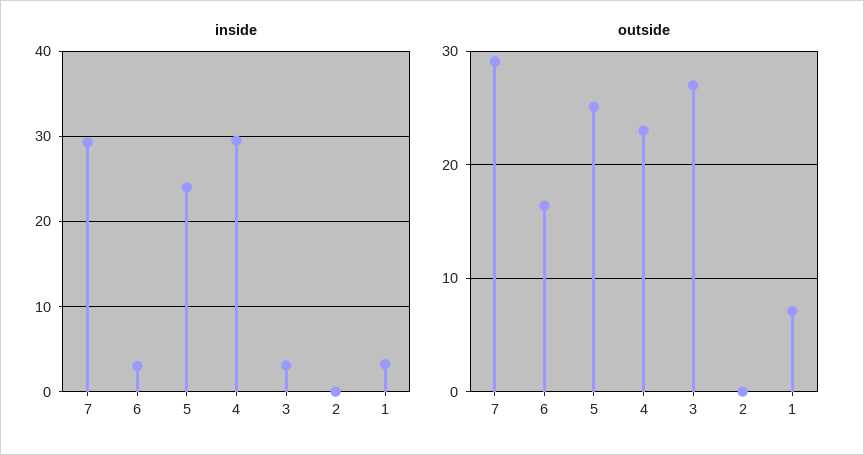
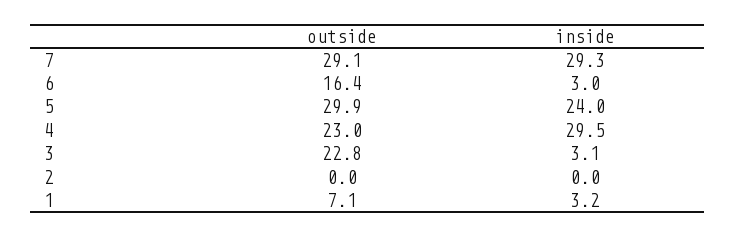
outside, 5: 25 -> 29.9
outside, 3: 27 -> 22.8

